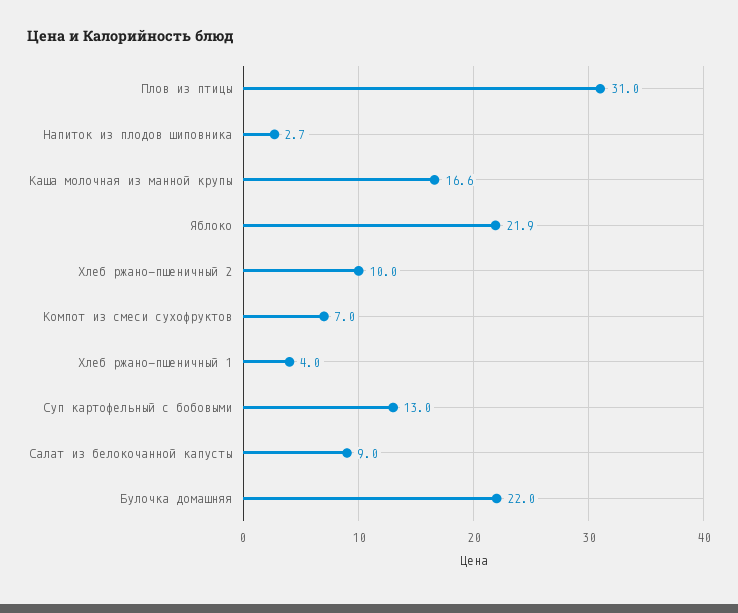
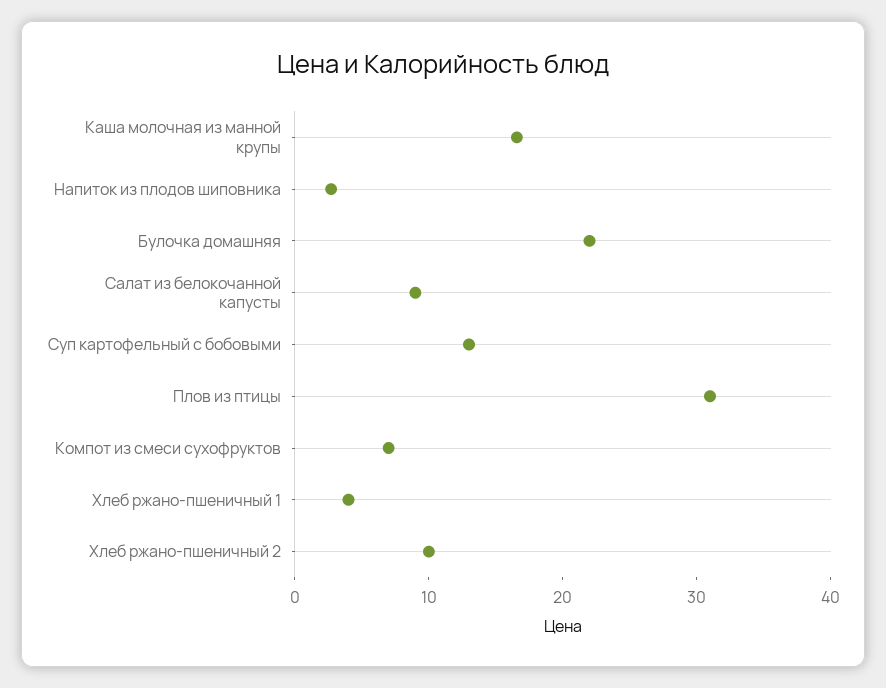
Яблоко: 21.9 -> none

